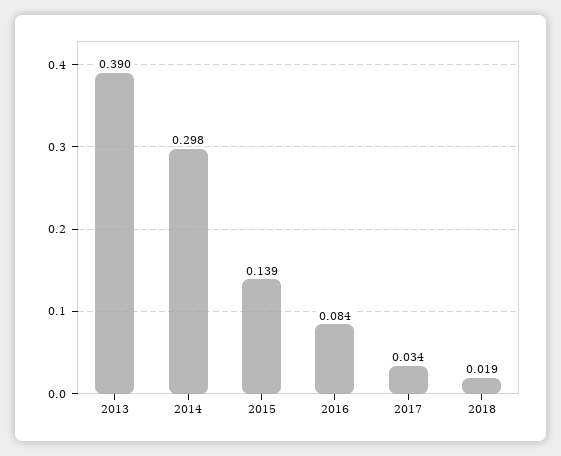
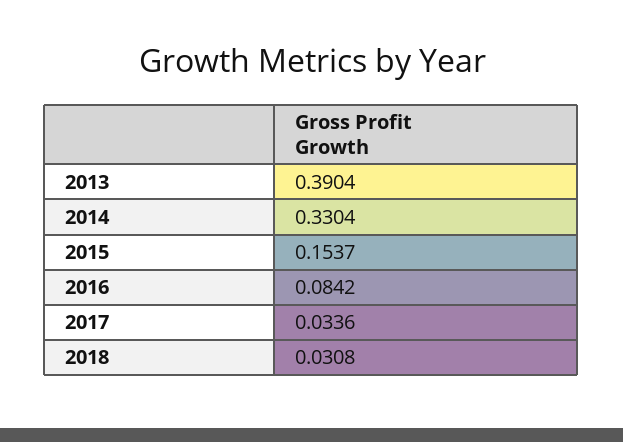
2014: 0.298 -> 0.3304
2015: 0.139 -> 0.1537
2018: 0.019 -> 0.0308

